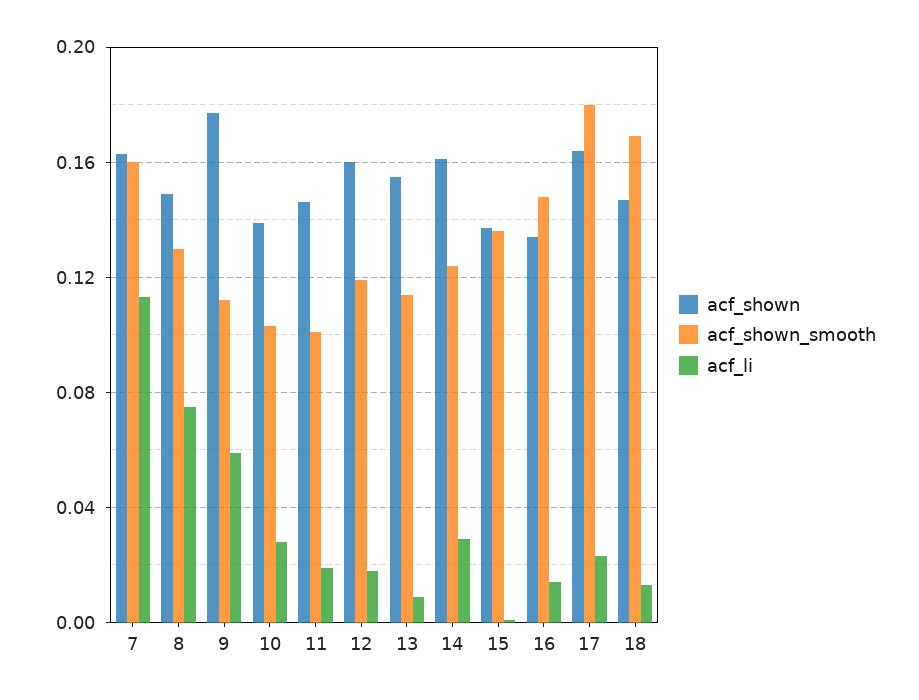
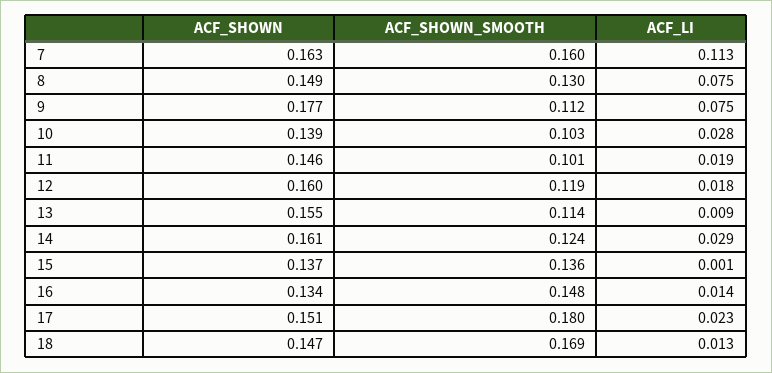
acf_li, 9: 0.06 -> 0.075
acf_shown, 17: 0.165 -> 0.151

